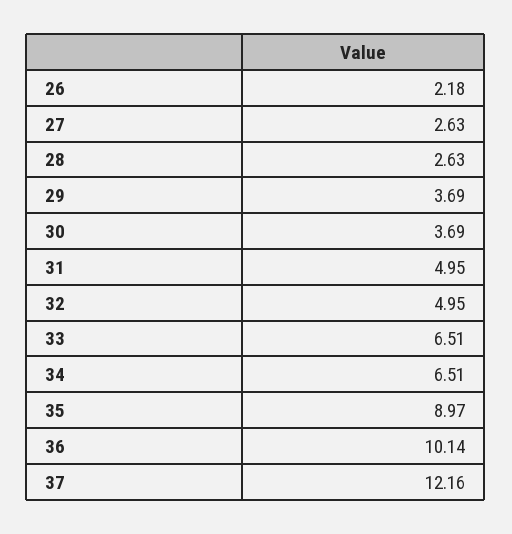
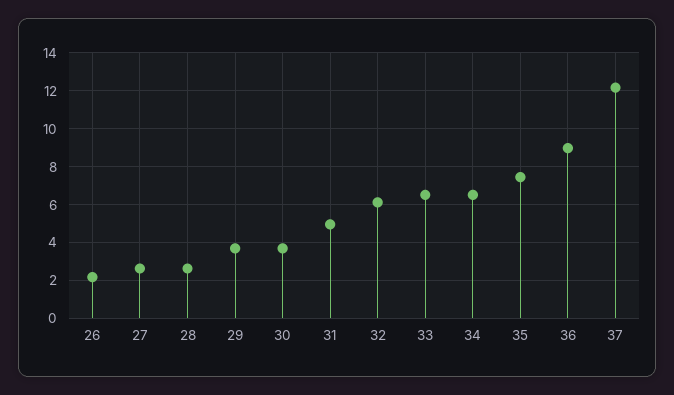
32: 4.95 -> 6
35: 8.97 -> 7.5
36: 10.14 -> 9

